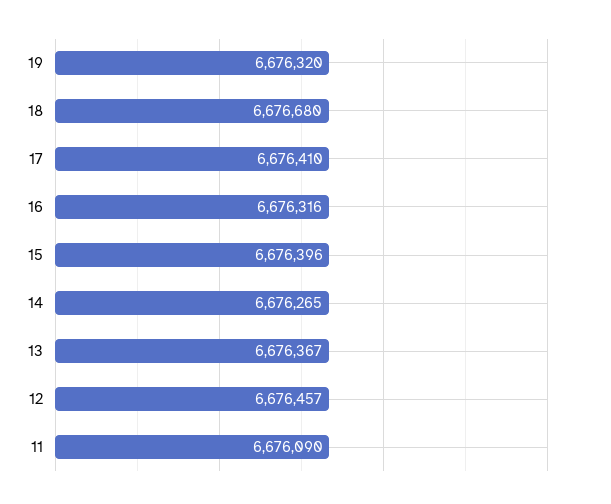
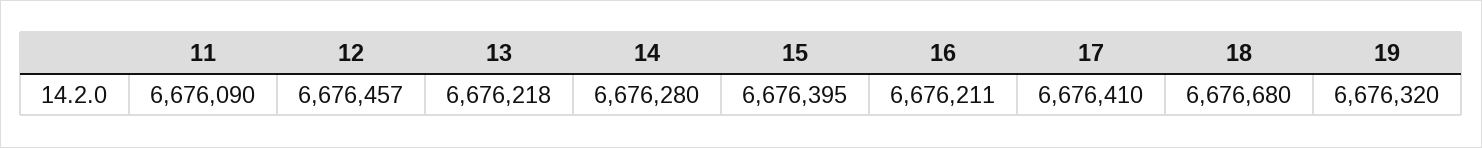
16: 6676316 -> 6676211
15: 6676396 -> 6676395
14: 6676265 -> 6676280
13: 6676367 -> 6676218

